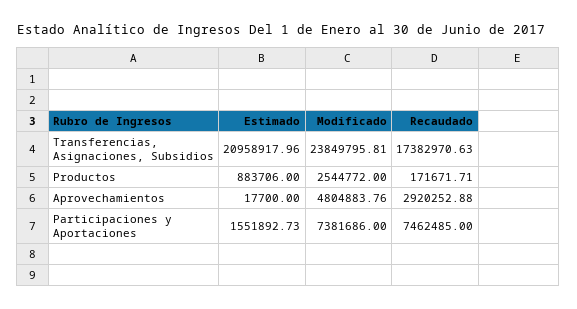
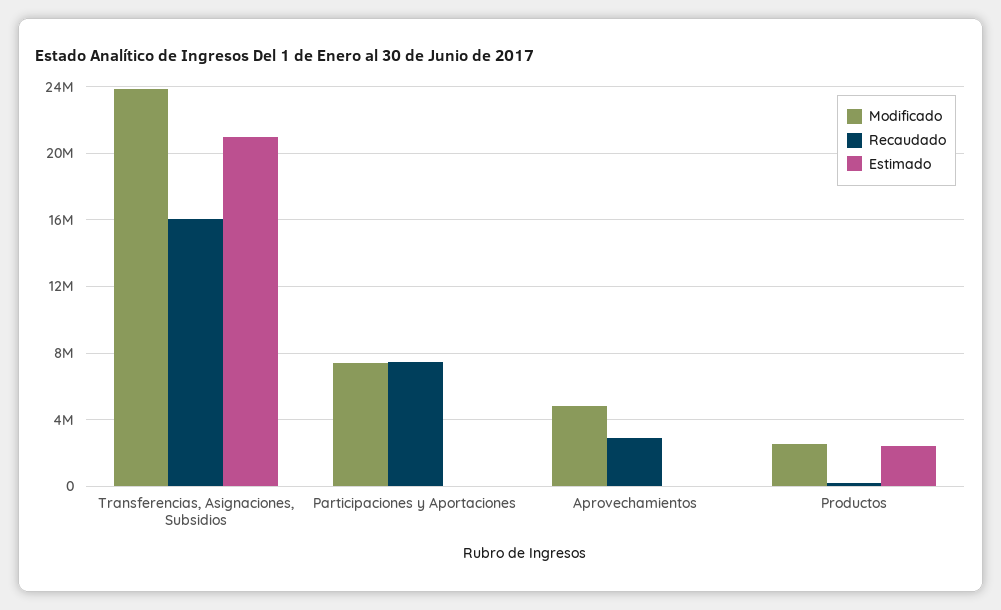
Recaudado, Transferencias, Asignaciones, Subsidios: 17382970.63 -> 16000000
Estimado, Productos: 883706 -> 2500000
Estimado, Participaciones y Aportaciones: 1551892.73 -> 0

